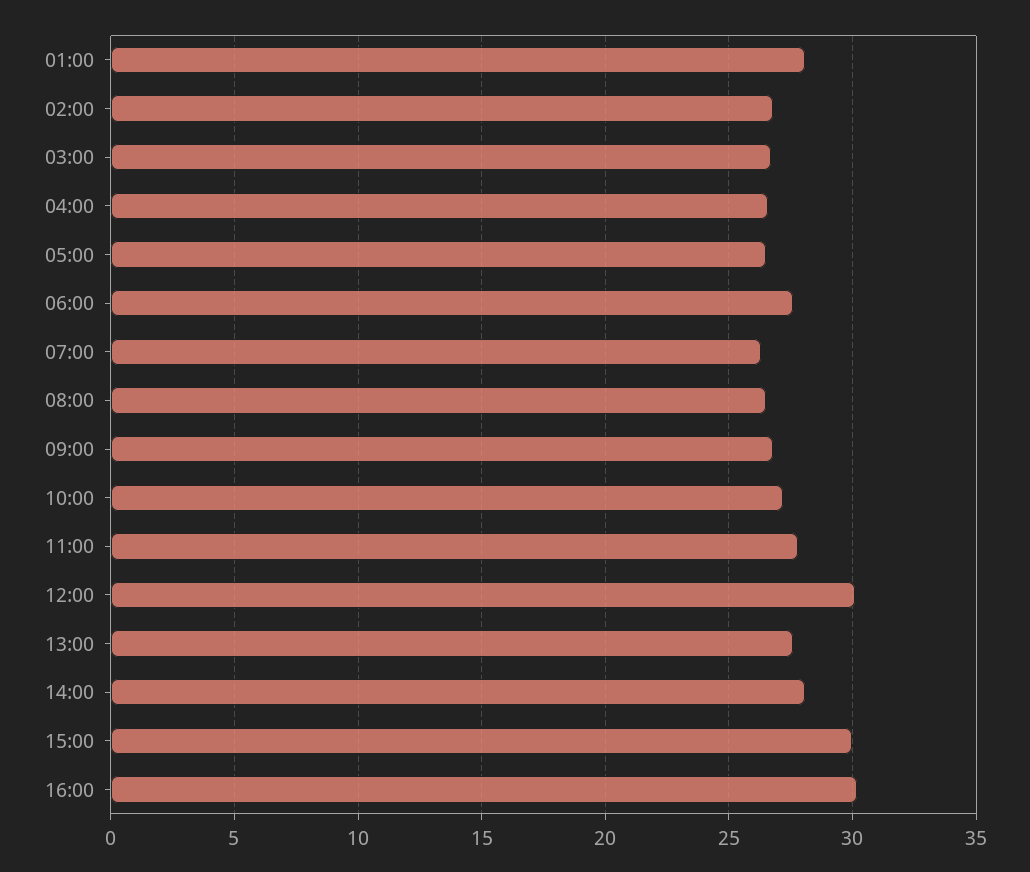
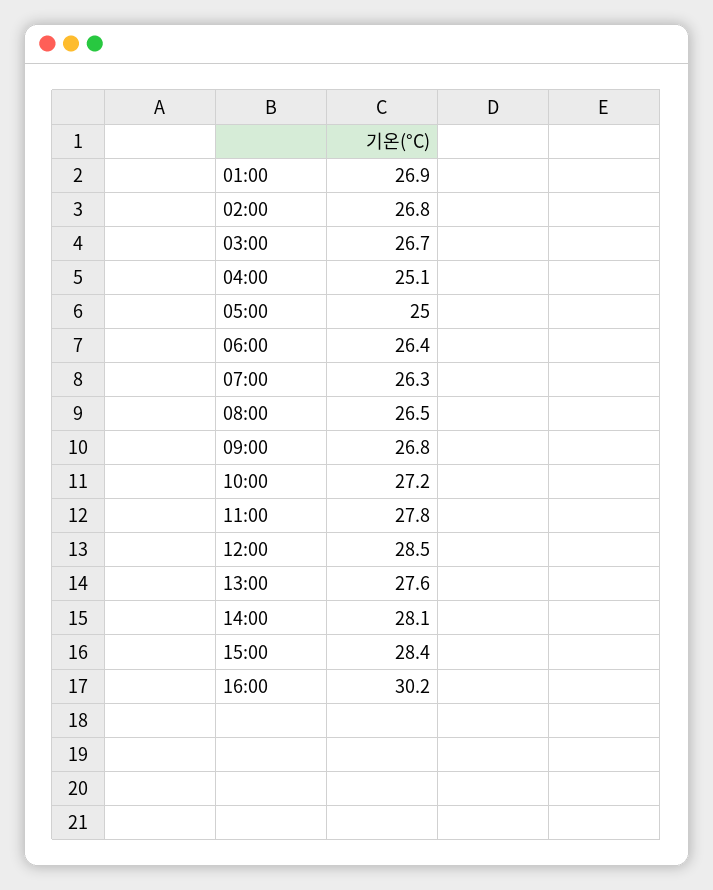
01:00: 28 -> 26.9
04:00: 26.5 -> 25.1
05:00: 26.5 -> 25
06:00: 27.5 -> 26.4
12:00: 30 -> 28.5
15:00: 30 -> 28.4

